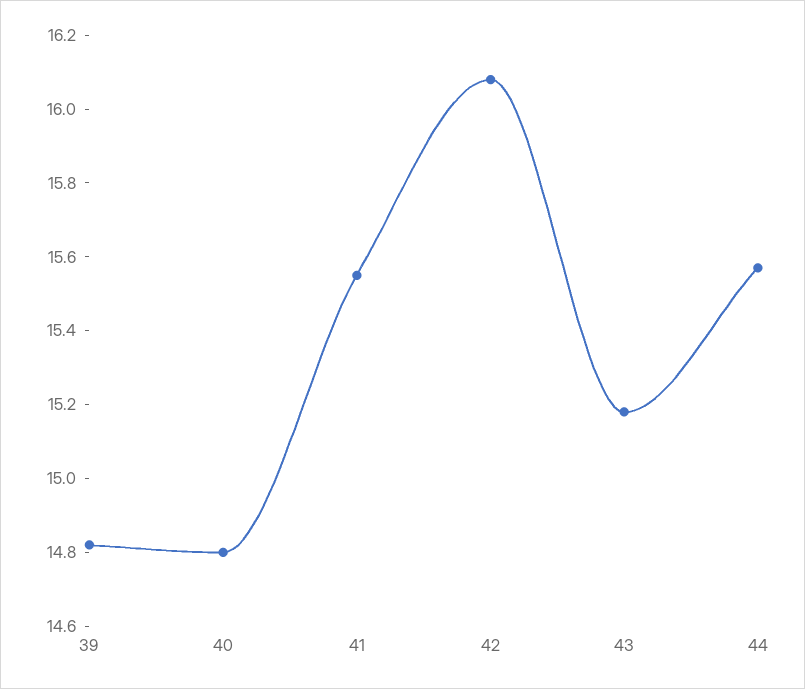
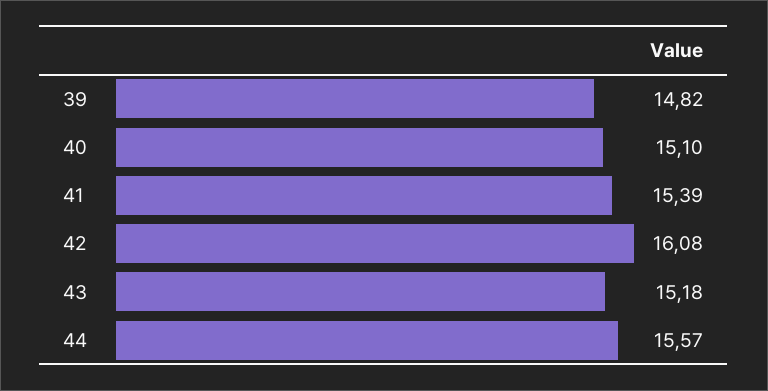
40: 14.8 -> 15.1
41: 15.55 -> 15.39

